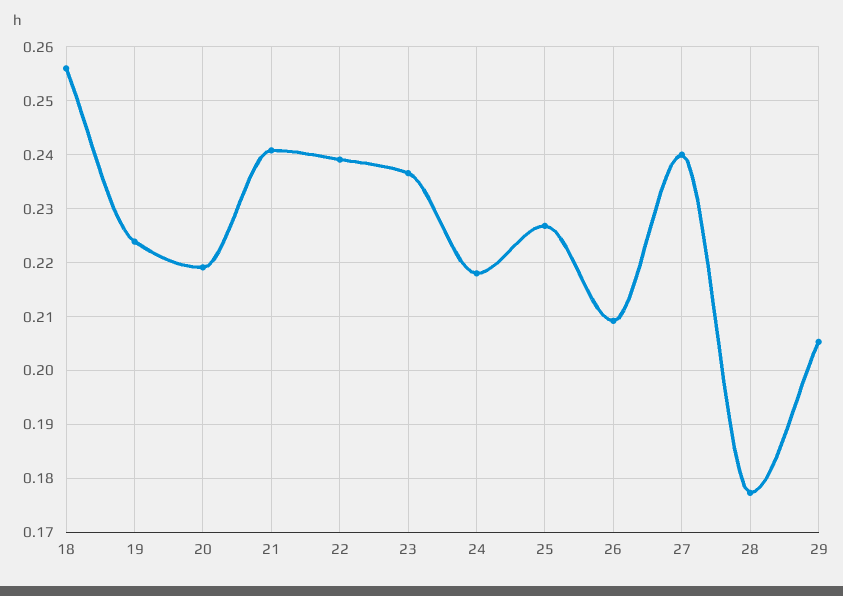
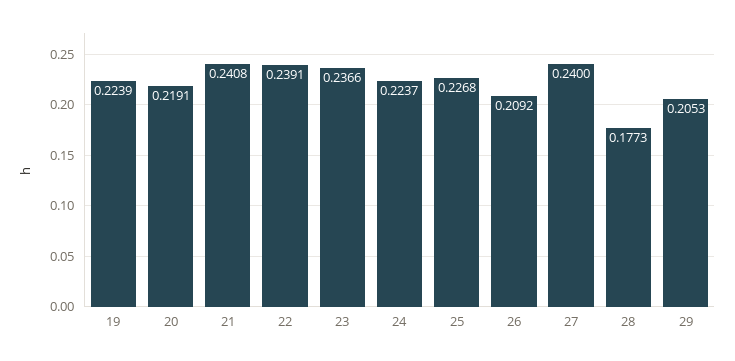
18: 0.256 -> none
24: 0.218 -> 0.2237

